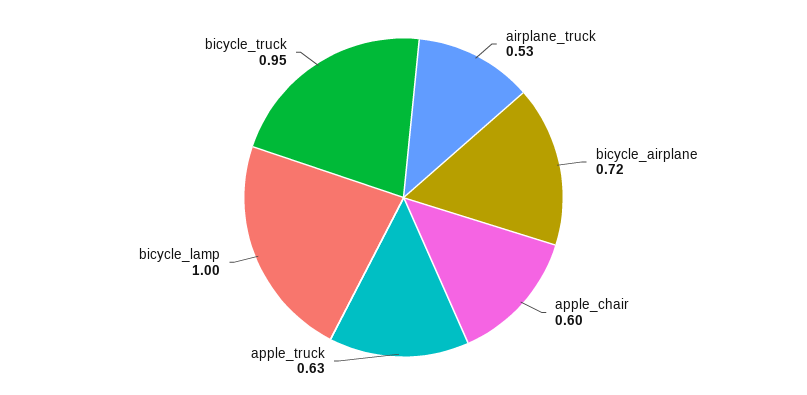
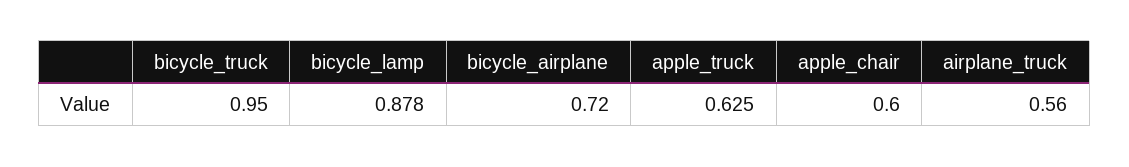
airplane_truck: 0.53 -> 0.56
bicycle_lamp: 1 -> 0.878

